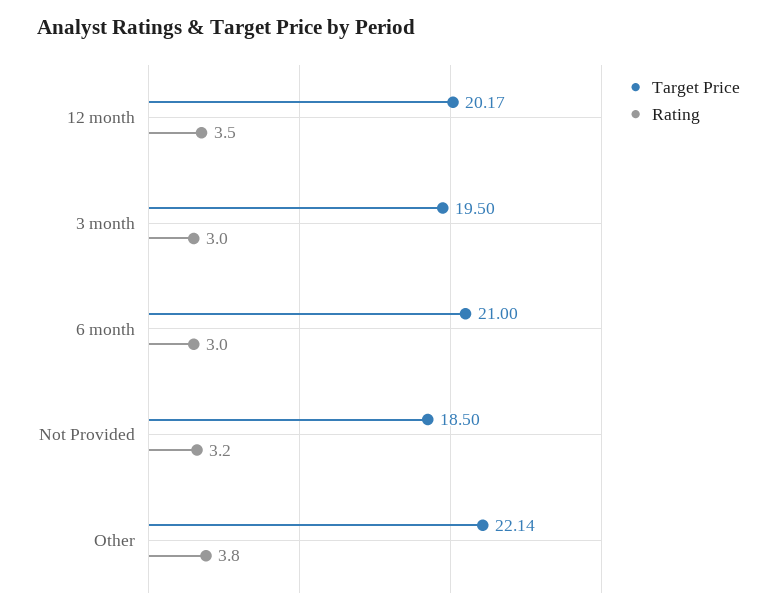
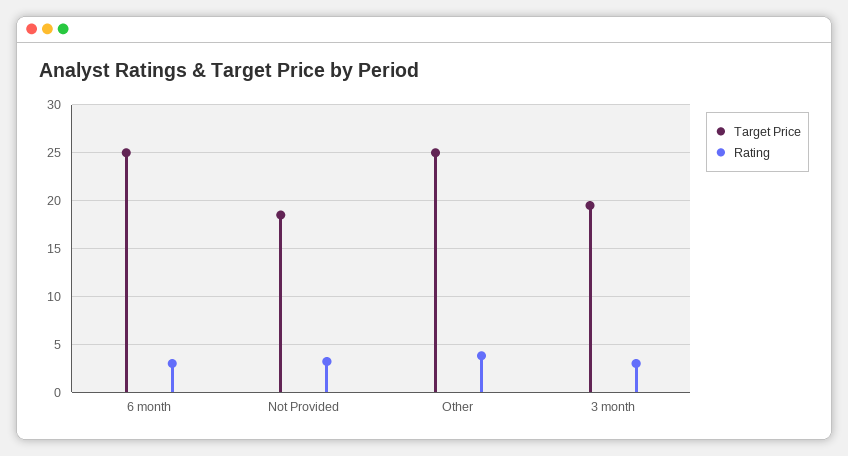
Target Price, 12 month: 20.17 -> none
Rating, 12 month: 3.5 -> none
Target Price, 6 month: 21 -> 25
Target Price, Other: 22.14 -> 25

